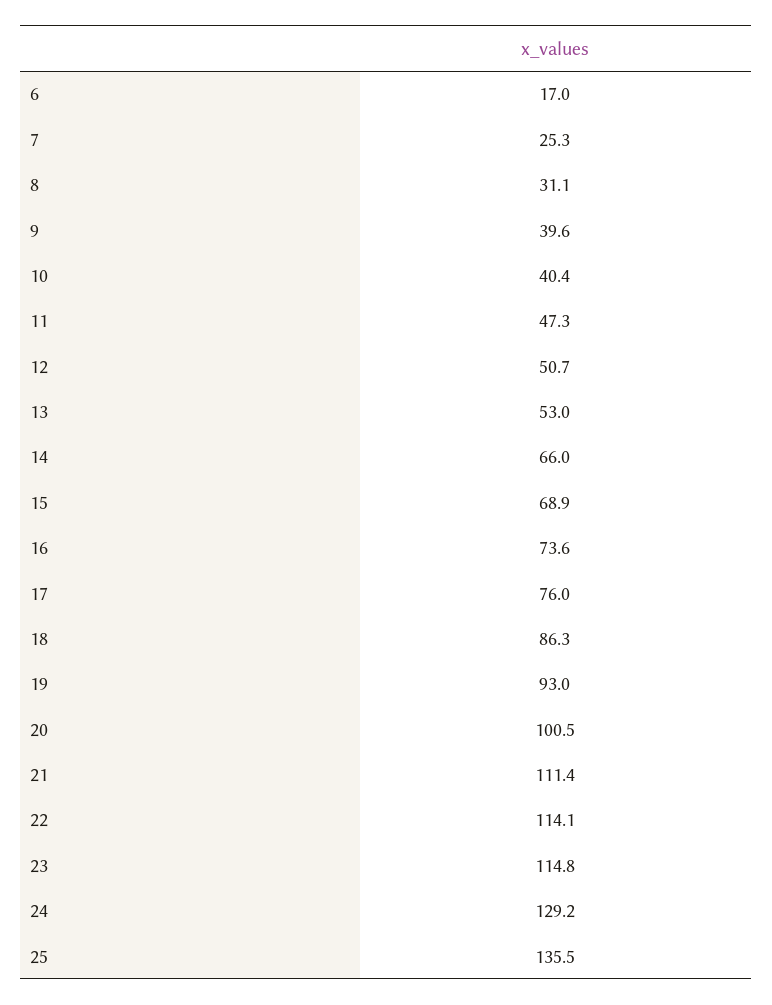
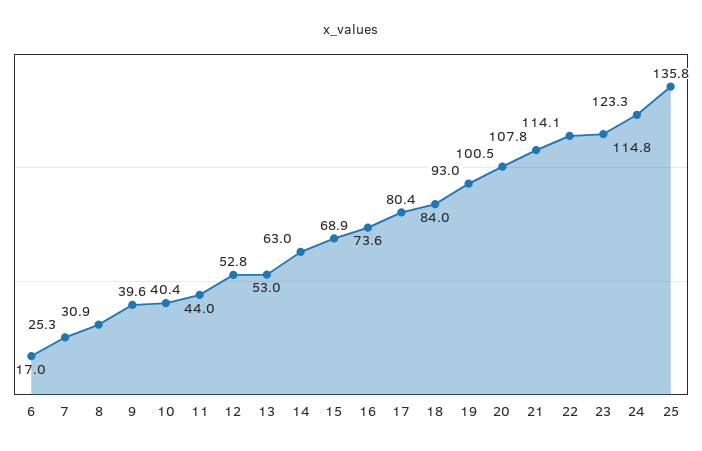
8: 31.1 -> 30.9
11: 47.3 -> 44
12: 50.7 -> 52.8
14: 66 -> 63
17: 76 -> 80.4
18: 86.3 -> 84
21: 111.4 -> 107.8
24: 129.2 -> 123.3
25: 135.5 -> 135.8

